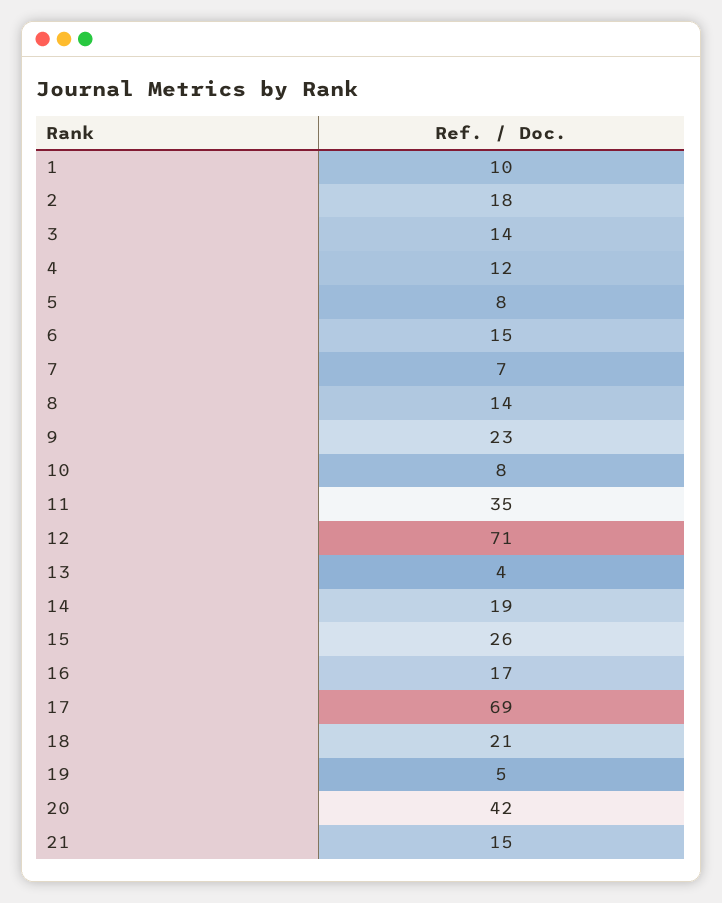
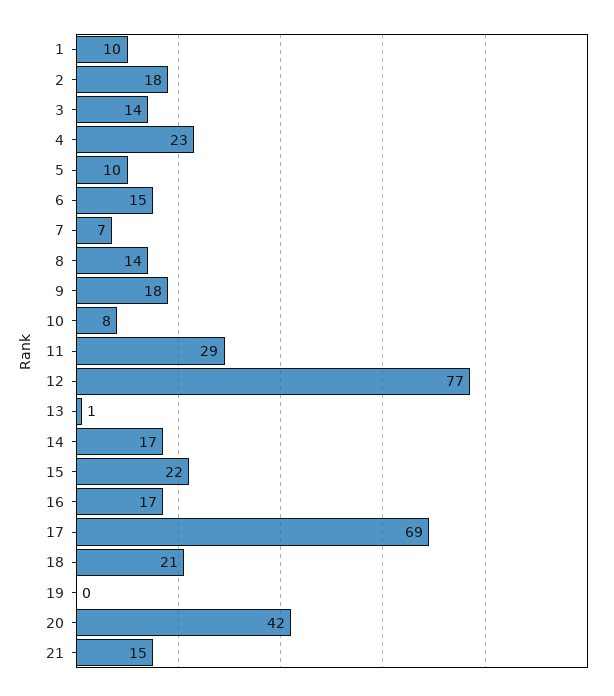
4: 12 -> 23
5: 8 -> 10
9: 23 -> 18
11: 35 -> 29
12: 71 -> 77
13: 4 -> 1
14: 19 -> 17
15: 26 -> 22
19: 5 -> 0

